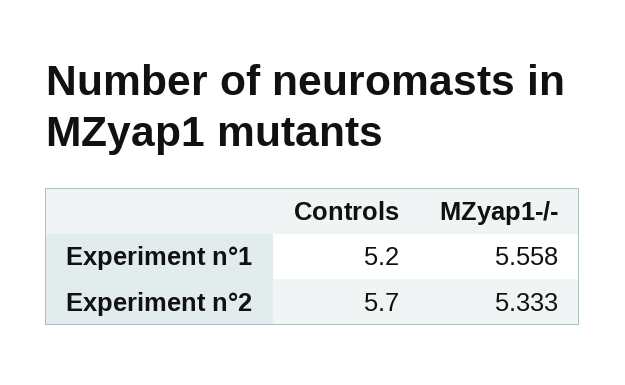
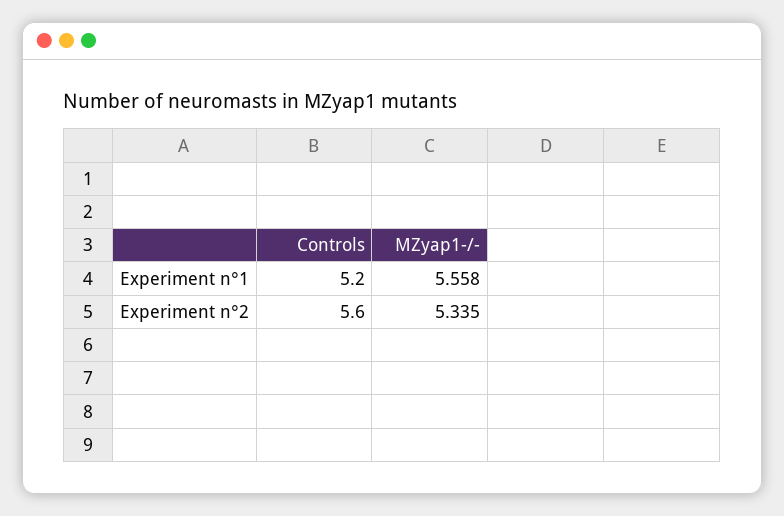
Controls, Experiment n°2: 5.7 -> 5.6
MZyap1-/-, Experiment n°2: 5.333 -> 5.335

